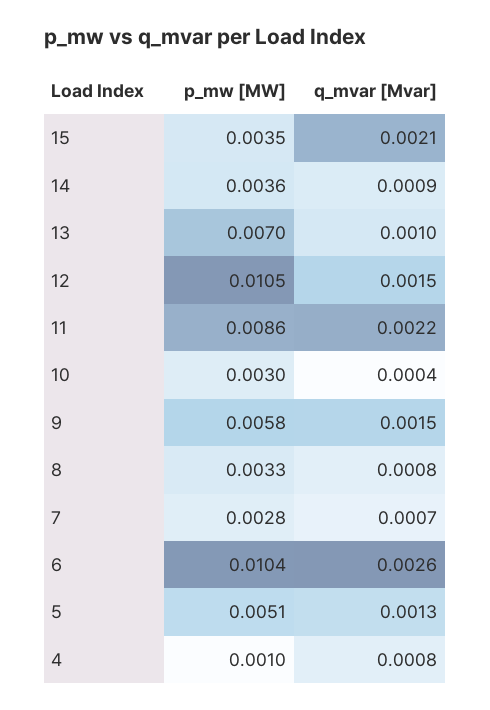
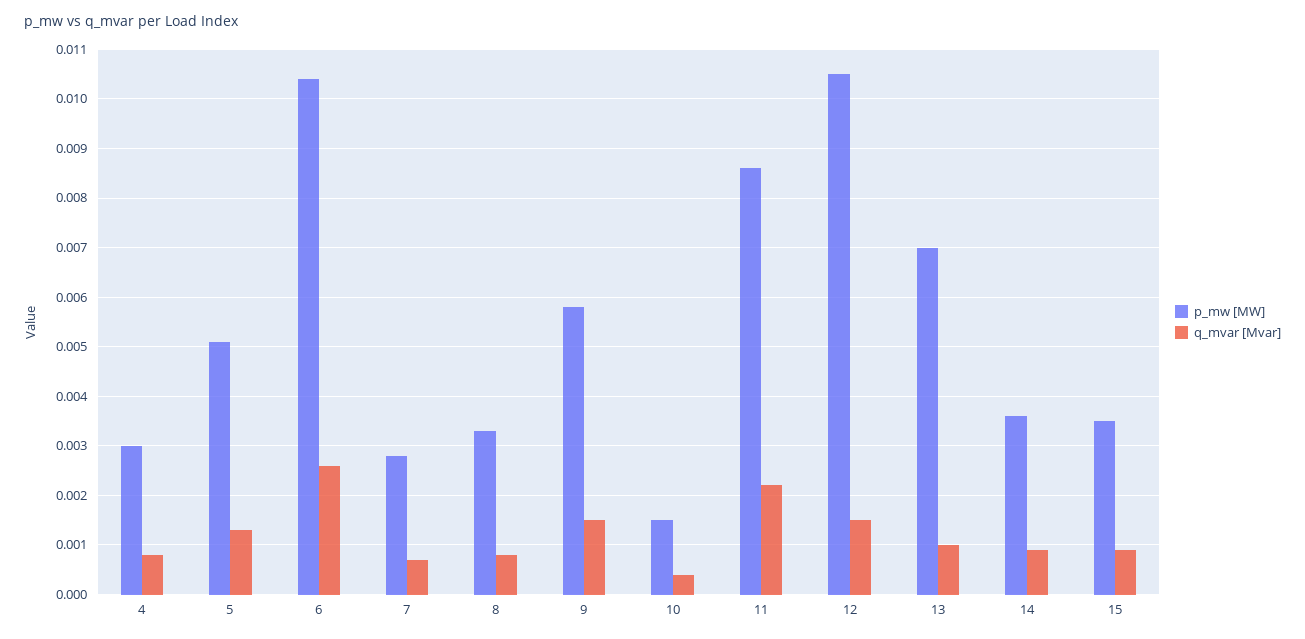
q_mvar [Mvar], 15: 0.0021 -> 0.001
p_mw [MW], 10: 0.003 -> 0.0015
p_mw [MW], 4: 0.001 -> 0.003

